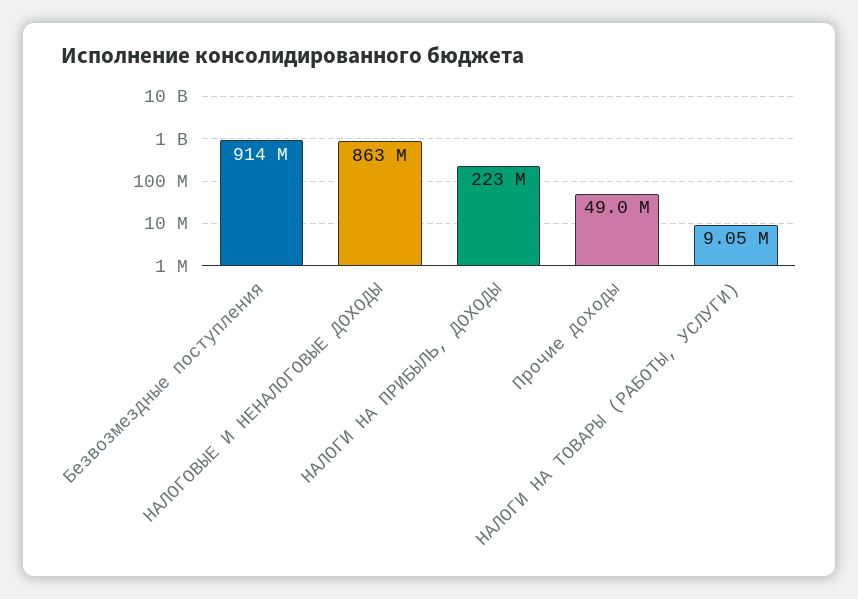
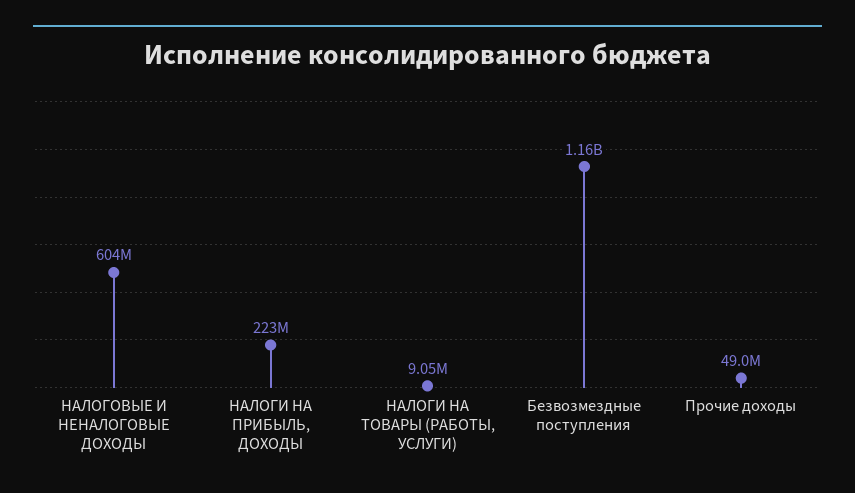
Безвозмездные поступления: 914000000 -> 1160000000
НАЛОГОВЫЕ И НЕНАЛОГОВЫЕ ДОХОДЫ: 863000000 -> 604000000

